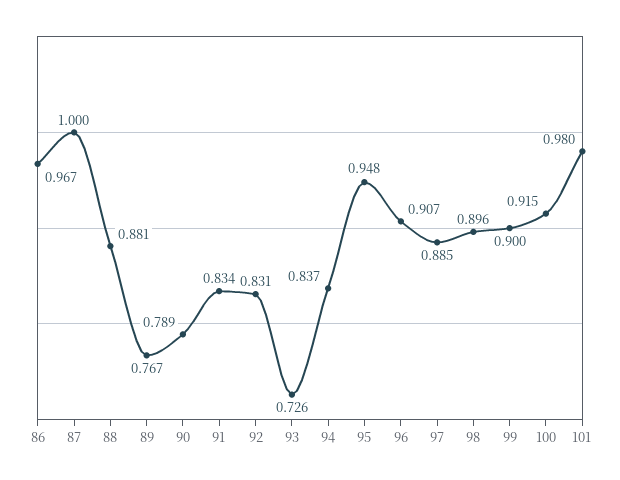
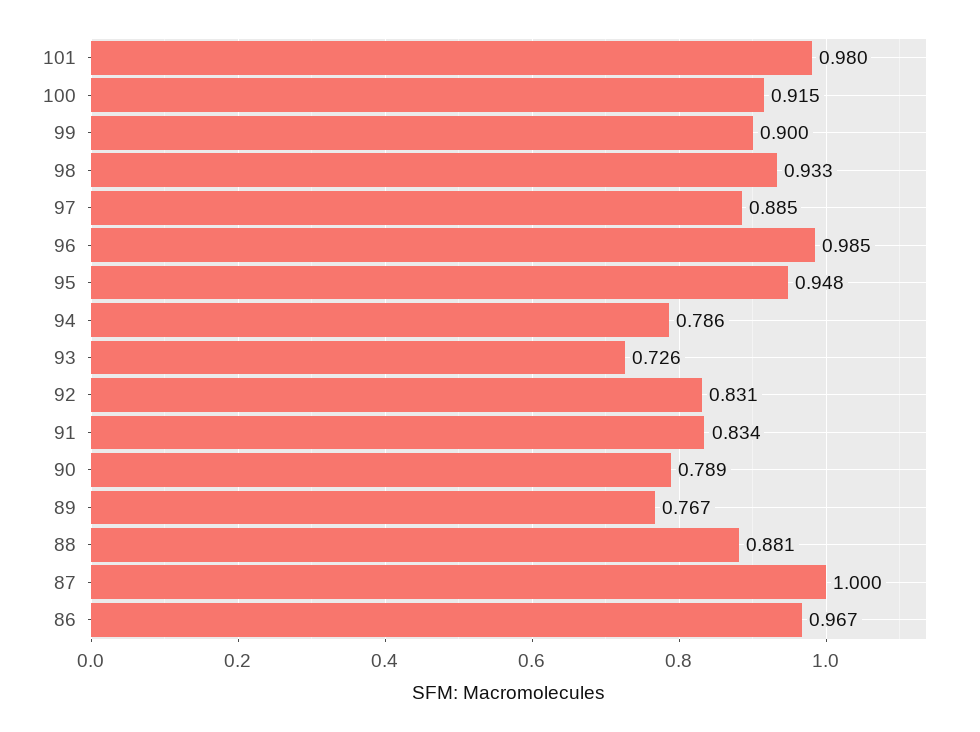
94: 0.837 -> 0.786
96: 0.907 -> 0.985
98: 0.896 -> 0.933

